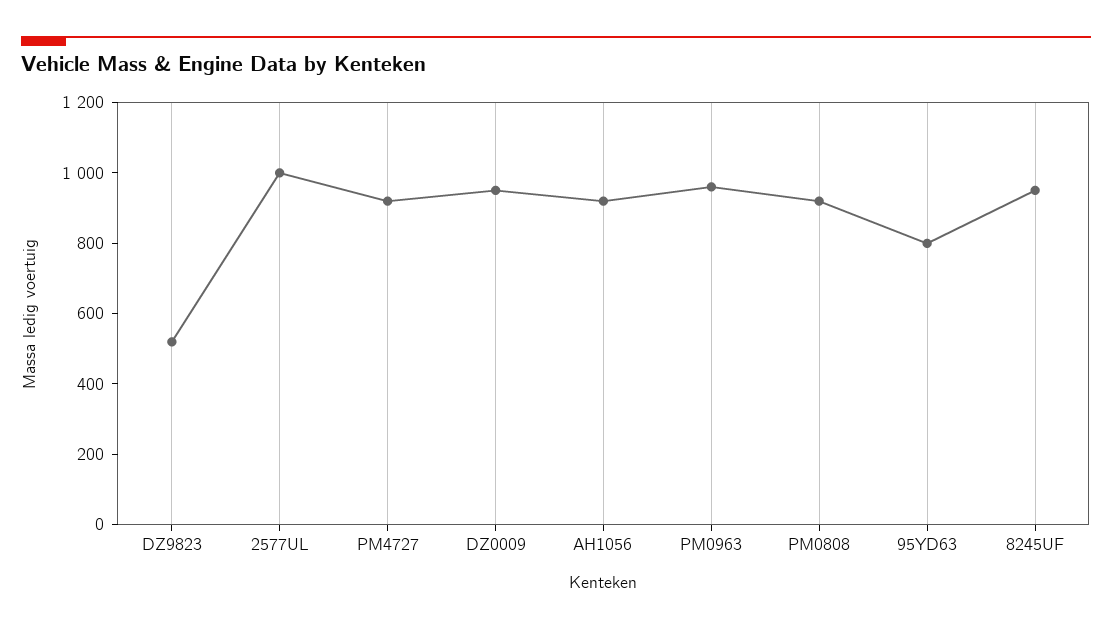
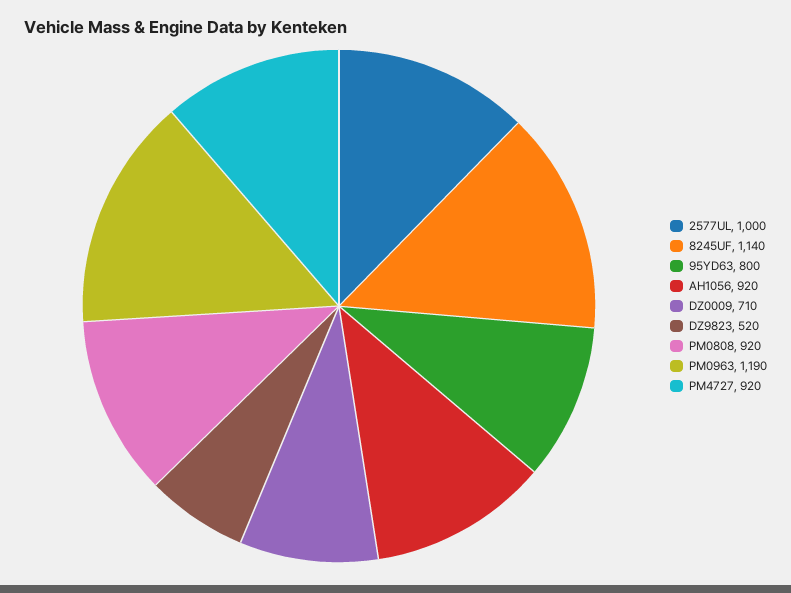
DZ0009: 950 -> 710
PM0963: 950 -> 1190
8245UF: 950 -> 1140

